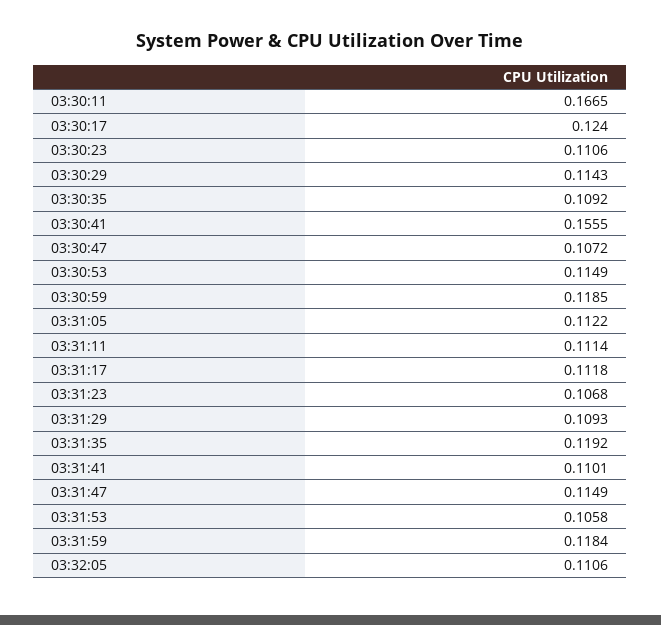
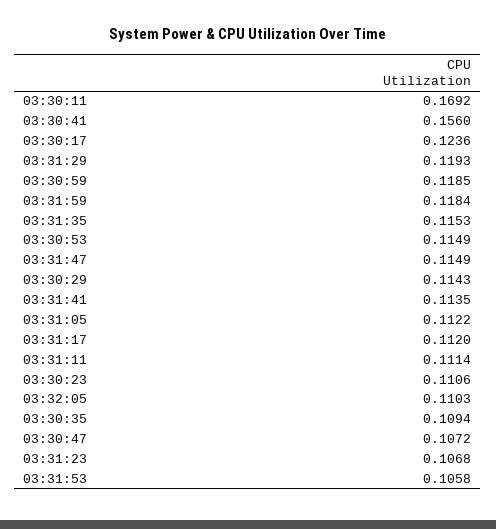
03:30:11: 0.1665 -> 0.1692
03:30:17: 0.124 -> 0.1236
03:30:35: 0.1092 -> 0.1094
03:30:41: 0.1555 -> 0.156
03:31:17: 0.1118 -> 0.112
03:31:29: 0.1093 -> 0.1193
03:31:35: 0.1192 -> 0.1153
03:31:41: 0.1101 -> 0.1135
03:32:05: 0.1106 -> 0.1103

